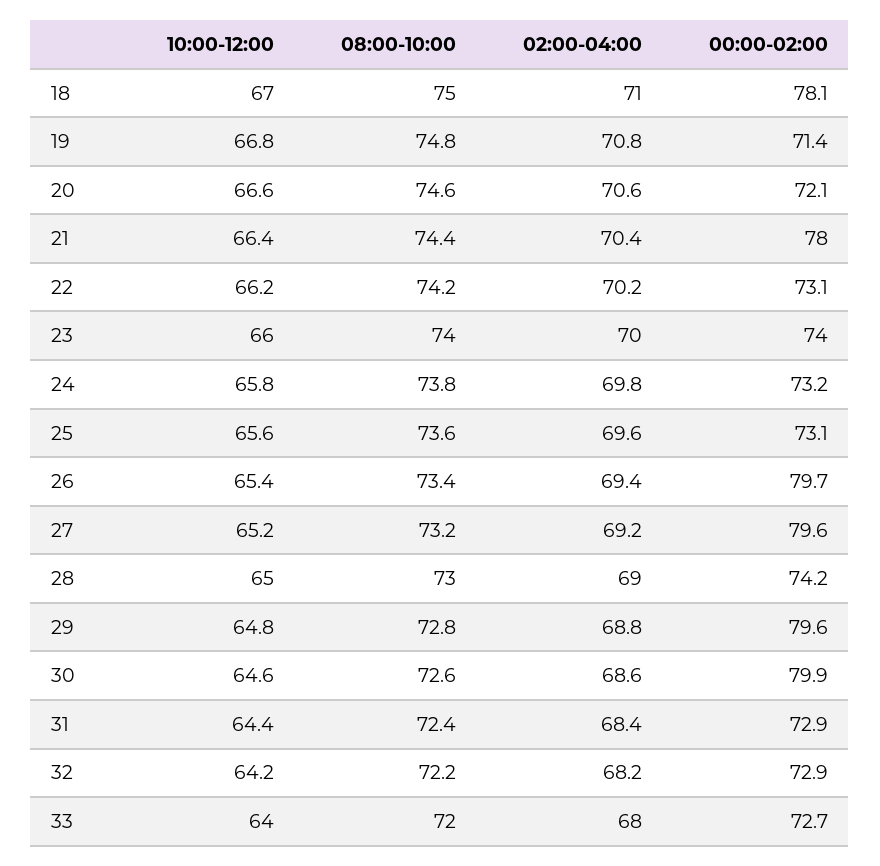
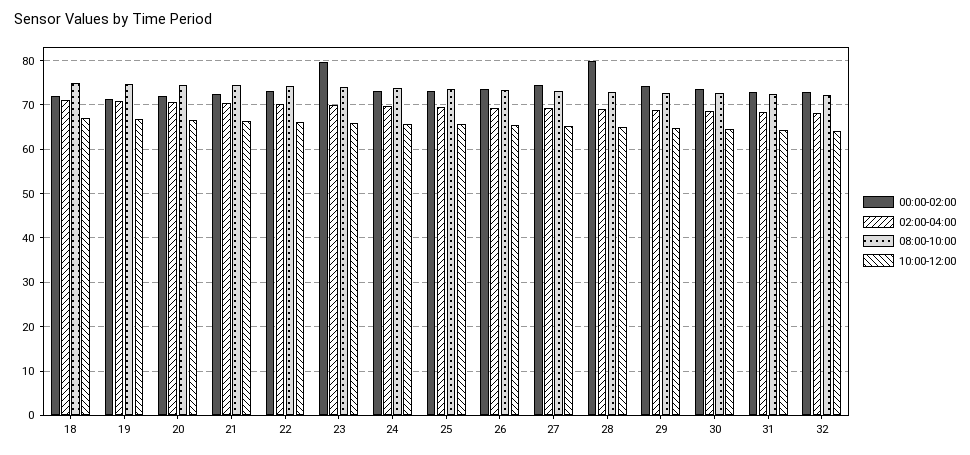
00:00-02:00, 18: 78.1 -> 72
00:00-02:00, 21: 78 -> 72
00:00-02:00, 23: 74 -> 80
00:00-02:00, 26: 79.7 -> 74
00:00-02:00, 27: 79.6 -> 74
00:00-02:00, 28: 74.2 -> 80
00:00-02:00, 29: 79.6 -> 74
00:00-02:00, 30: 79.9 -> 74
10:00-12:00, 33: 64 -> none
08:00-10:00, 33: 72 -> none
02:00-04:00, 33: 68 -> none
00:00-02:00, 33: 72.7 -> none

